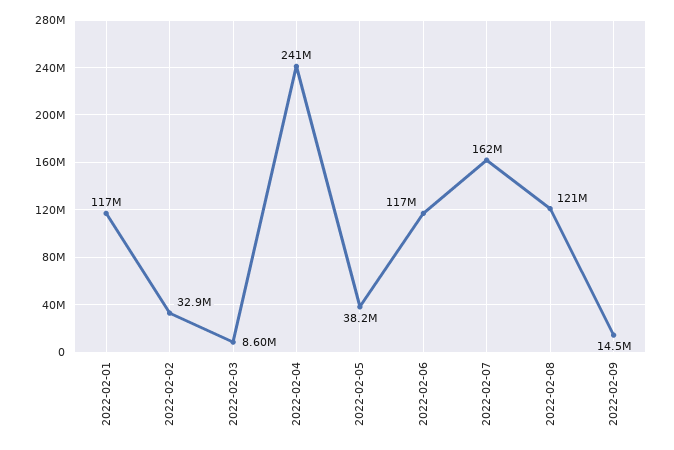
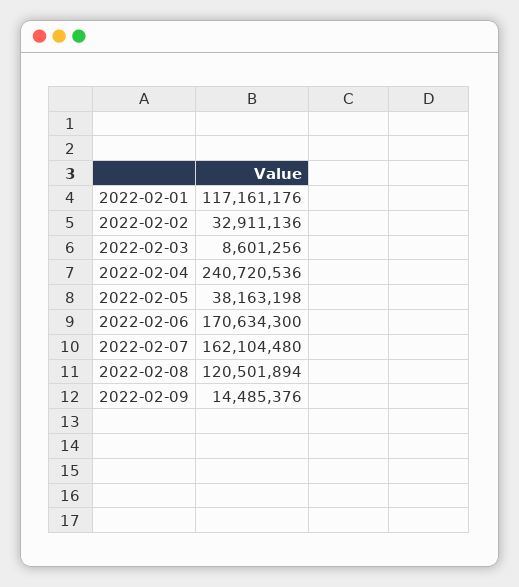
2022-02-06: 117000000 -> 170634300

